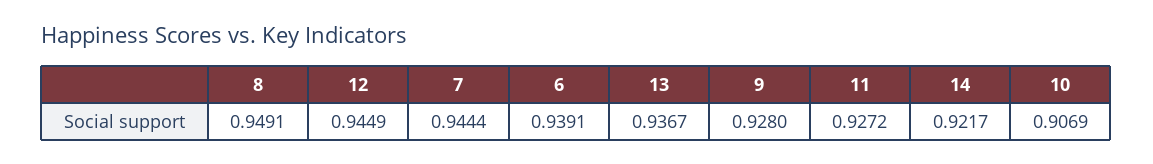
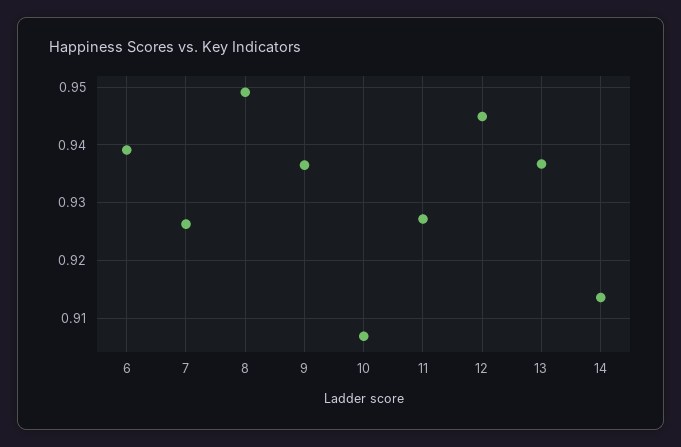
7: 0.9444 -> 0.926
9: 0.928 -> 0.936
14: 0.9217 -> 0.914

